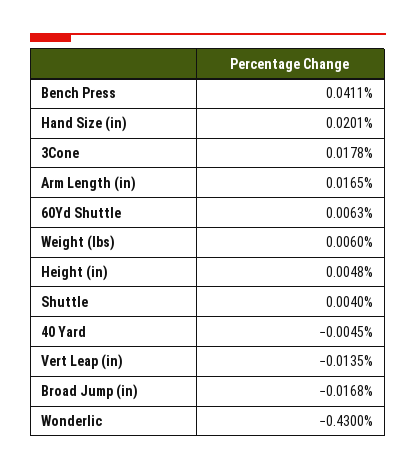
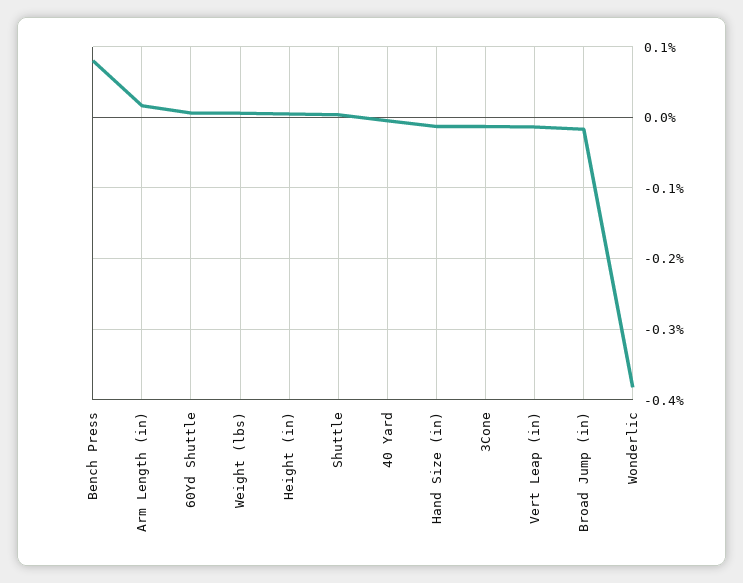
Bench Press: 0.0411 -> 0.08
Hand Size (in): 0.0201 -> -0.01
3Cone: 0.0178 -> -0.01
Wonderlic: -0.43 -> -0.38

